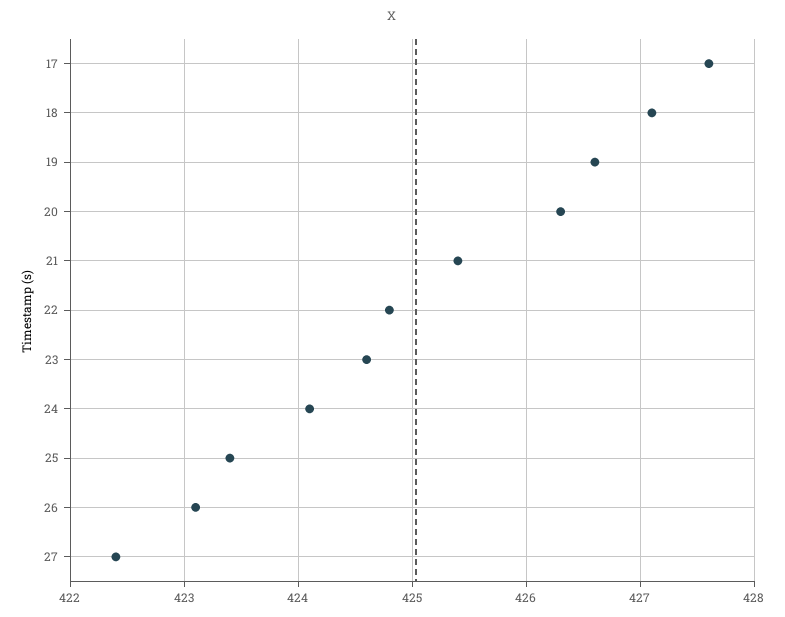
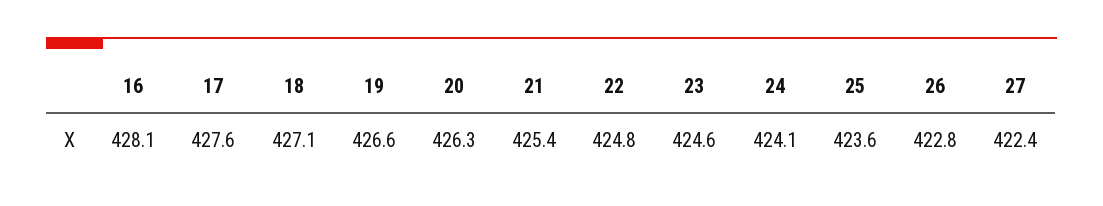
25: 423.4 -> 423.6
26: 423.1 -> 422.8
16: none -> 428.1

